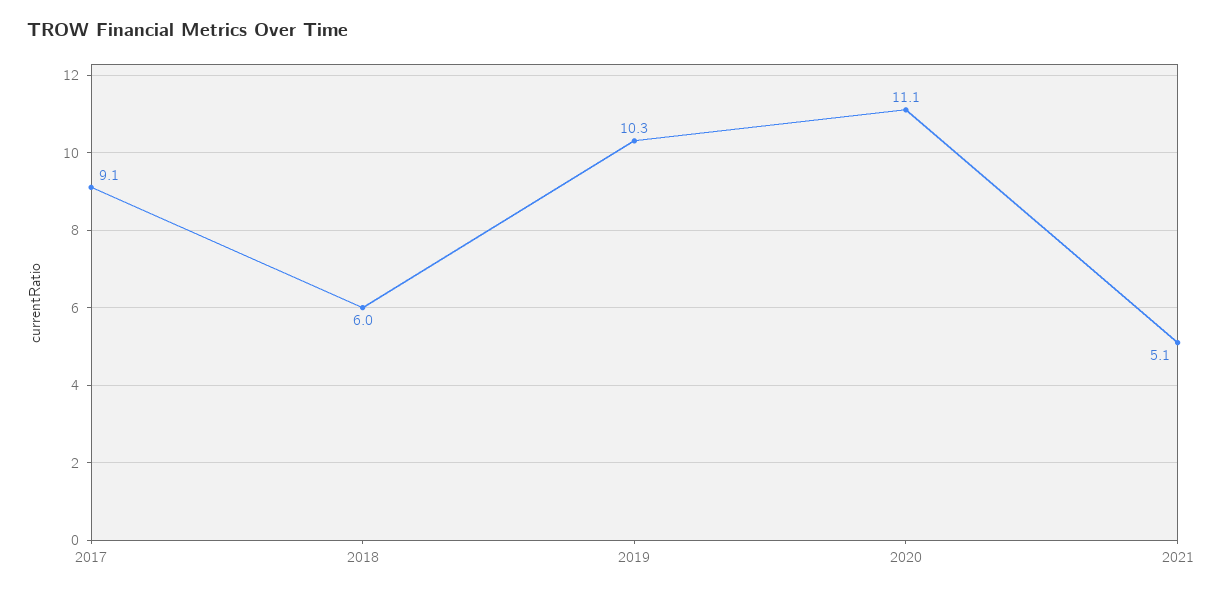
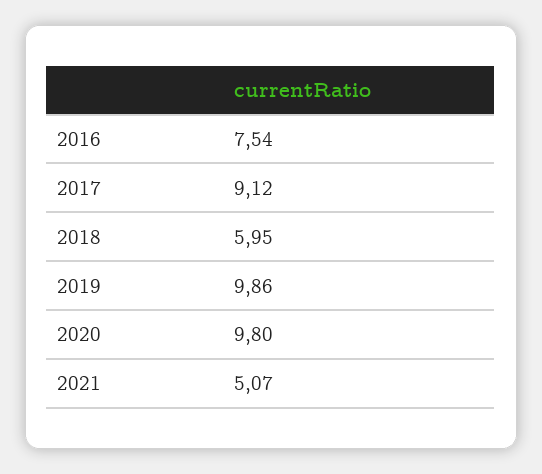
2019: 10.3 -> 9.86
2020: 11.1 -> 9.8
2016: none -> 7.54

